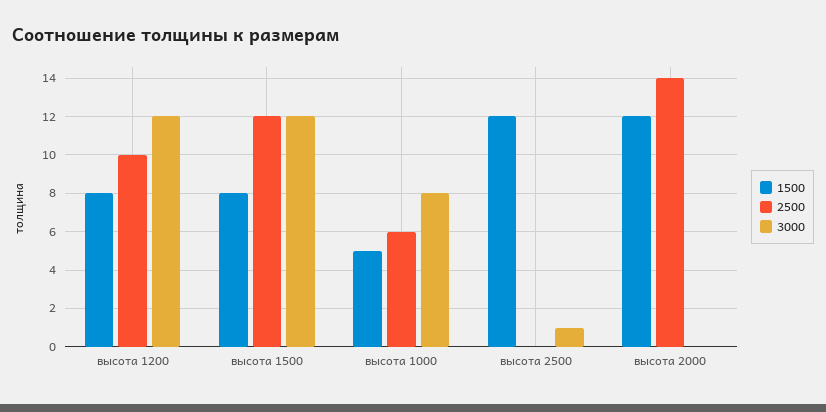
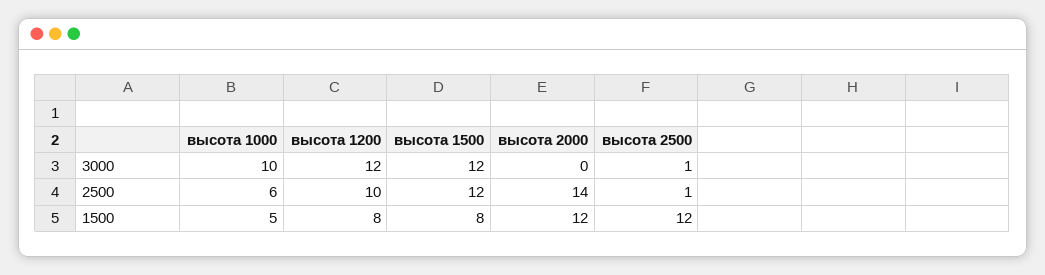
3000, высота 1000: 8 -> 10
2500, высота 2500: 0 -> 1

